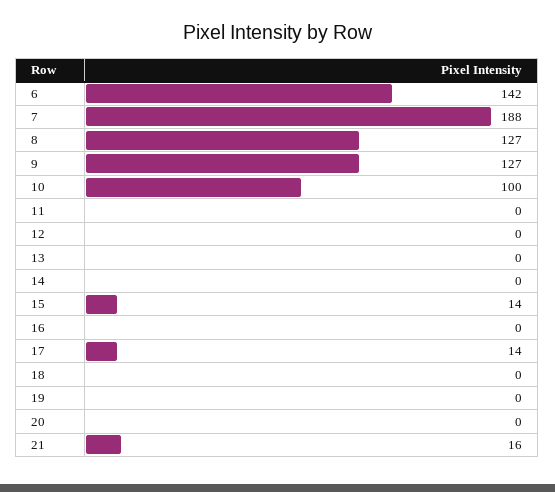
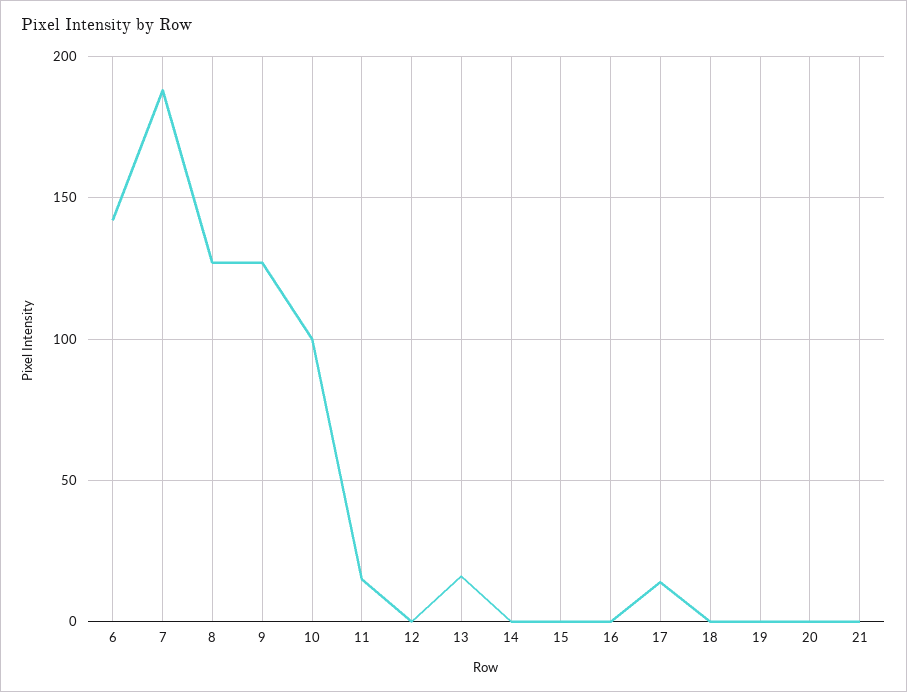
11: 0 -> 15
13: 0 -> 15
15: 14 -> 0
21: 16 -> 0

